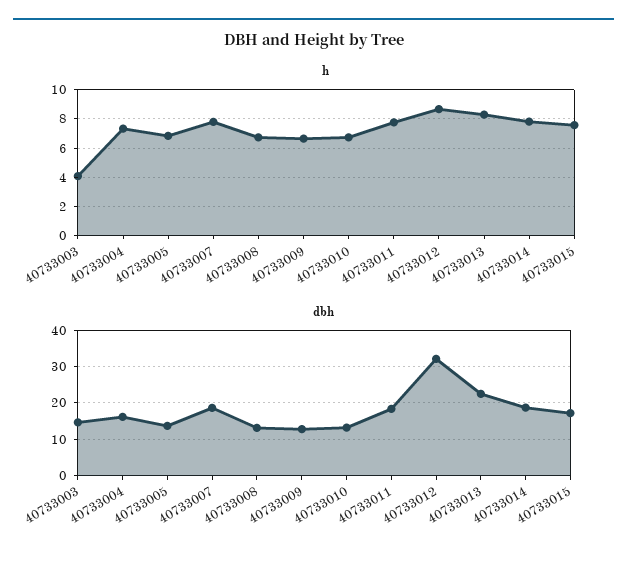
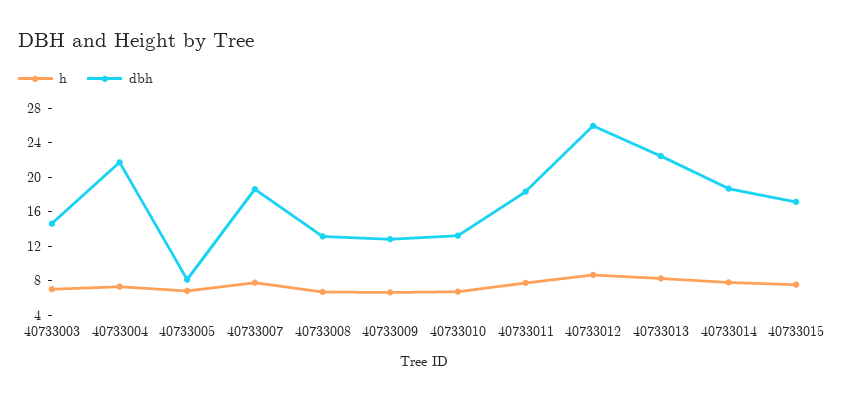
h, 40733003: 4 -> 7
dbh, 40733004: 16 -> 22
dbh, 40733005: 14 -> 8
dbh, 40733012: 32 -> 26

